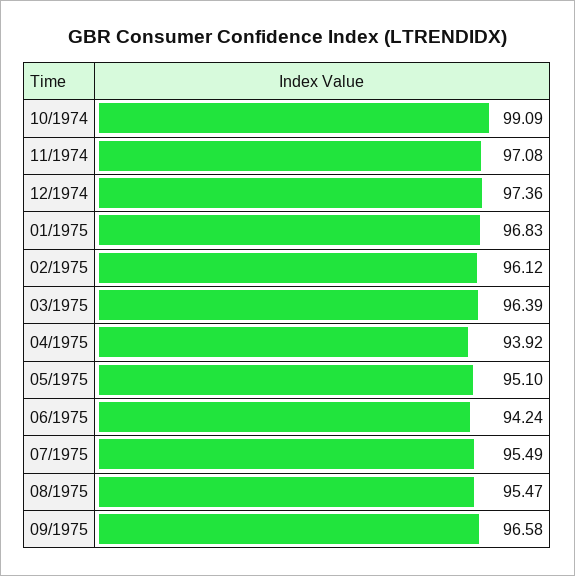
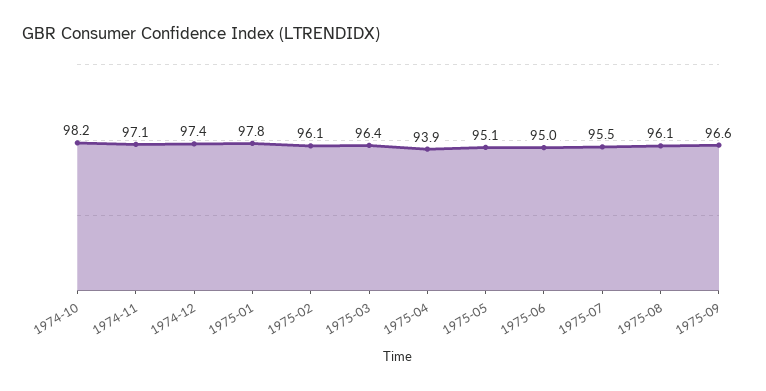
10/1974: 99.09 -> 98.2
01/1975: 96.83 -> 97.8
06/1975: 94.24 -> 95
08/1975: 95.47 -> 96.1

